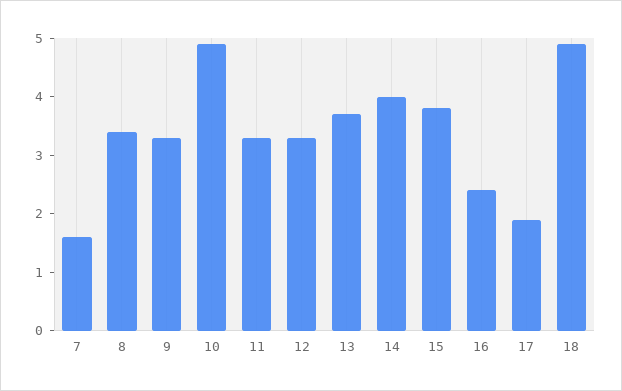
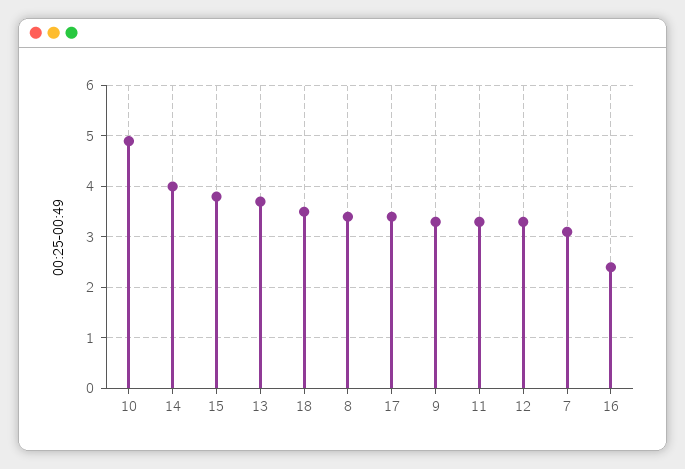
7: 1.5 -> 3
17: 2 -> 3.5
18: 5 -> 3.5

